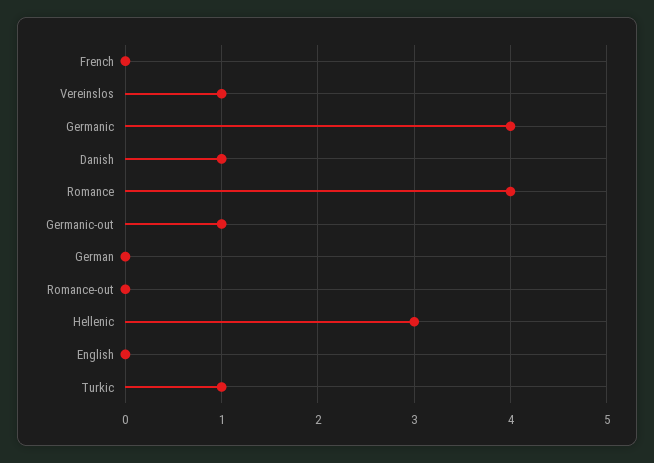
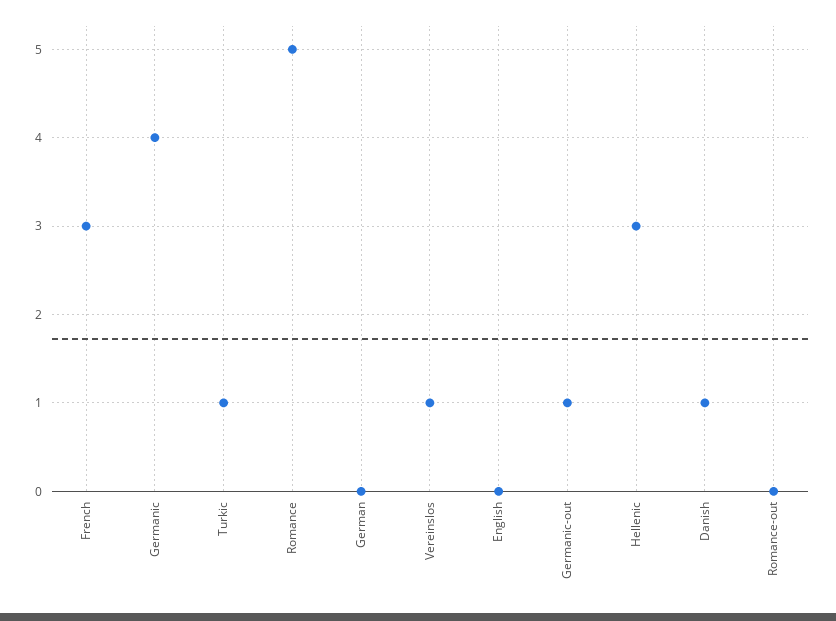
French: 0 -> 3
Romance: 4 -> 5

